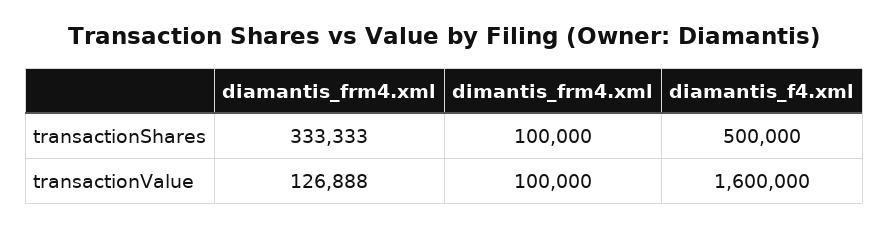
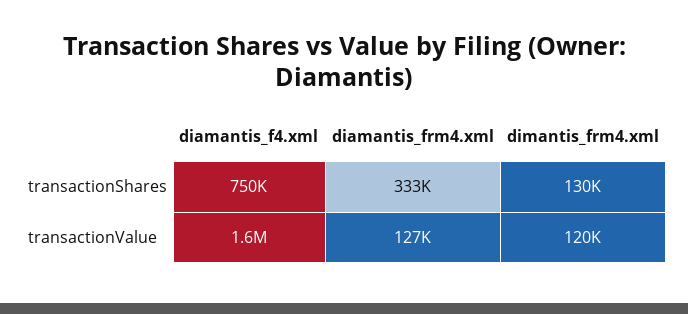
dimantis_frm4.xml, transactionShares: 100000 -> 130000
diamantis_f4.xml, transactionShares: 500000 -> 750000
dimantis_frm4.xml, transactionValue: 100000 -> 120000

